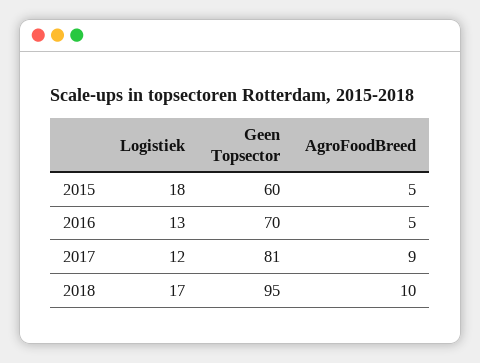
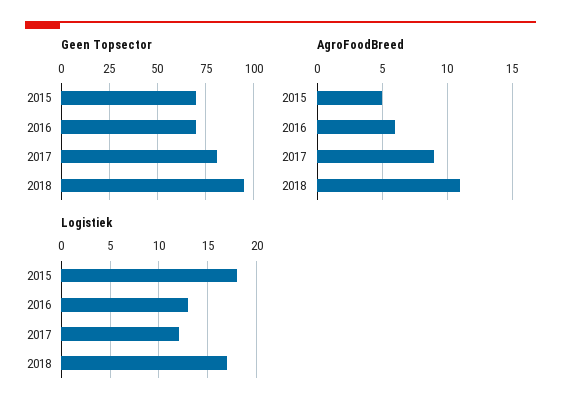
Geen Topsector, 2015: 60 -> 70
AgroFoodBreed, 2016: 5 -> 6
AgroFoodBreed, 2018: 10 -> 11

